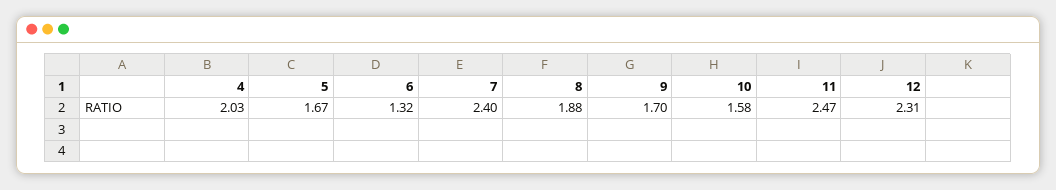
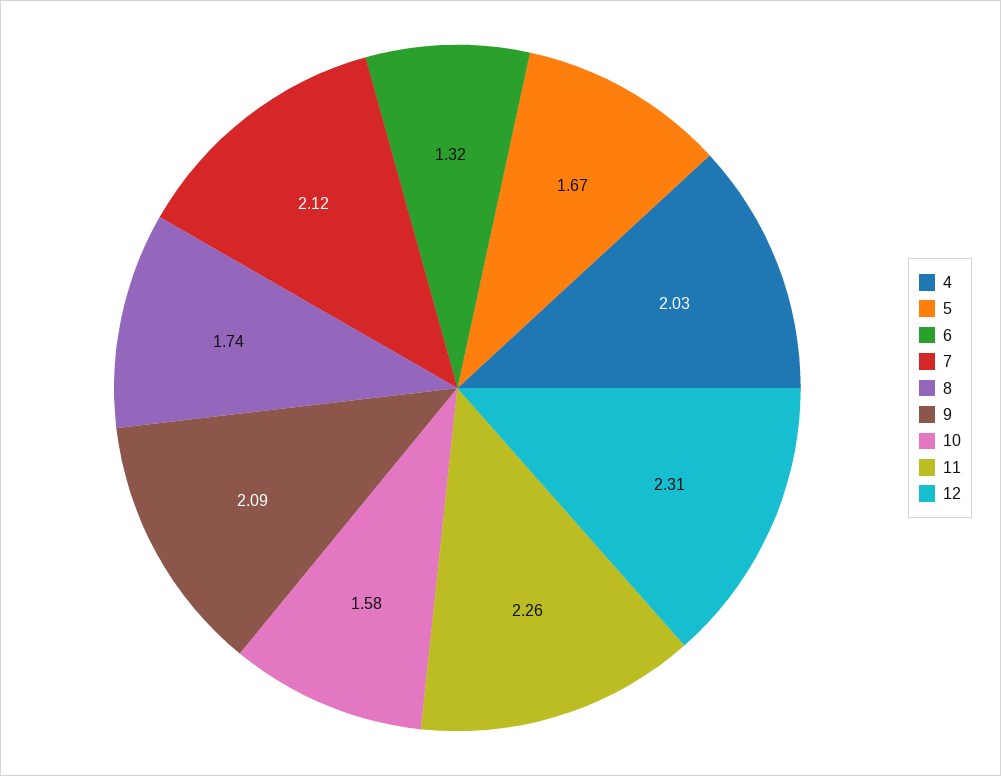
7: 2.4 -> 2.12
8: 1.88 -> 1.74
9: 1.7 -> 2.09
11: 2.47 -> 2.26

